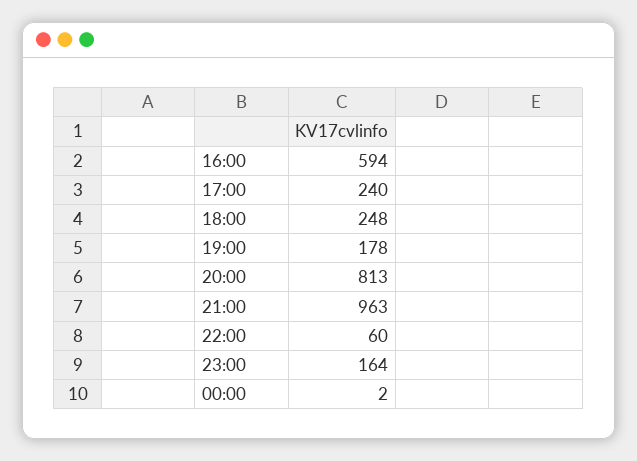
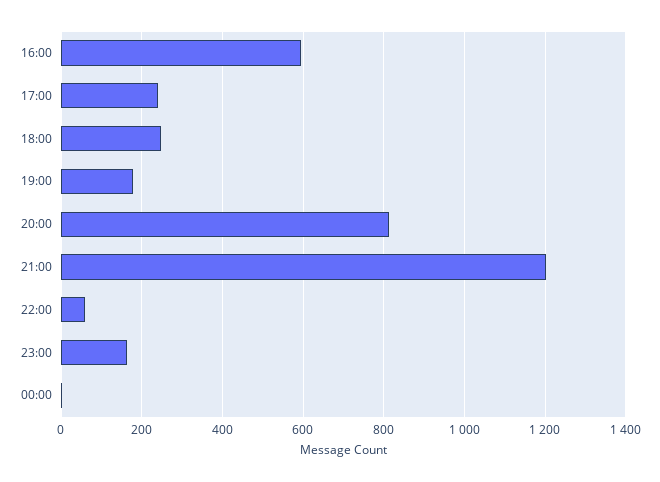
21:00: 963 -> 1200

